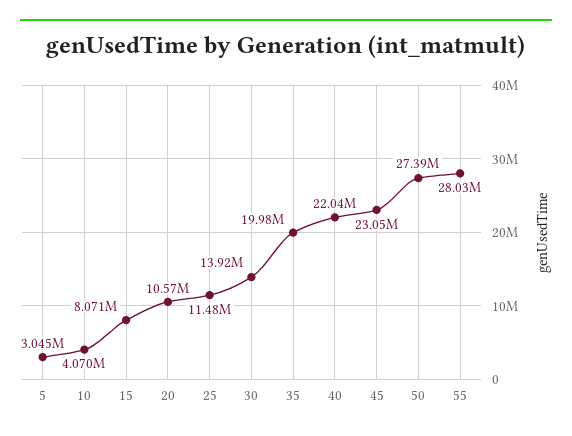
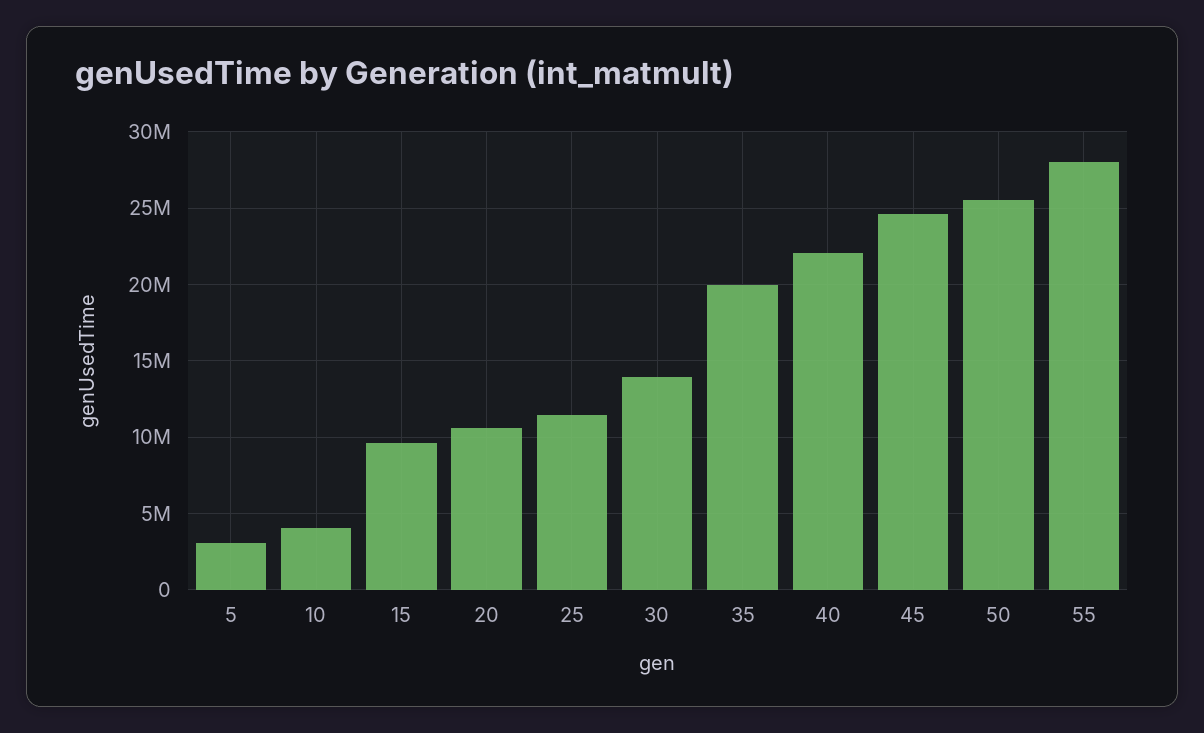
15: 8071000 -> 9500000
45: 23050000 -> 24500000
50: 27390000 -> 25500000

